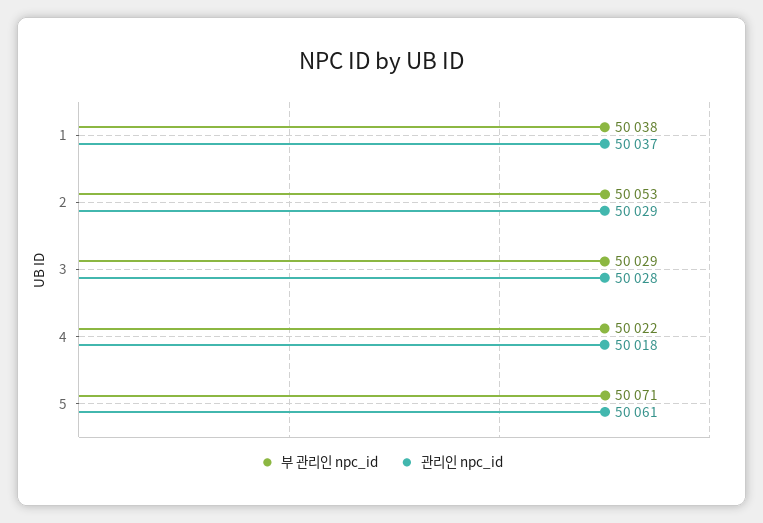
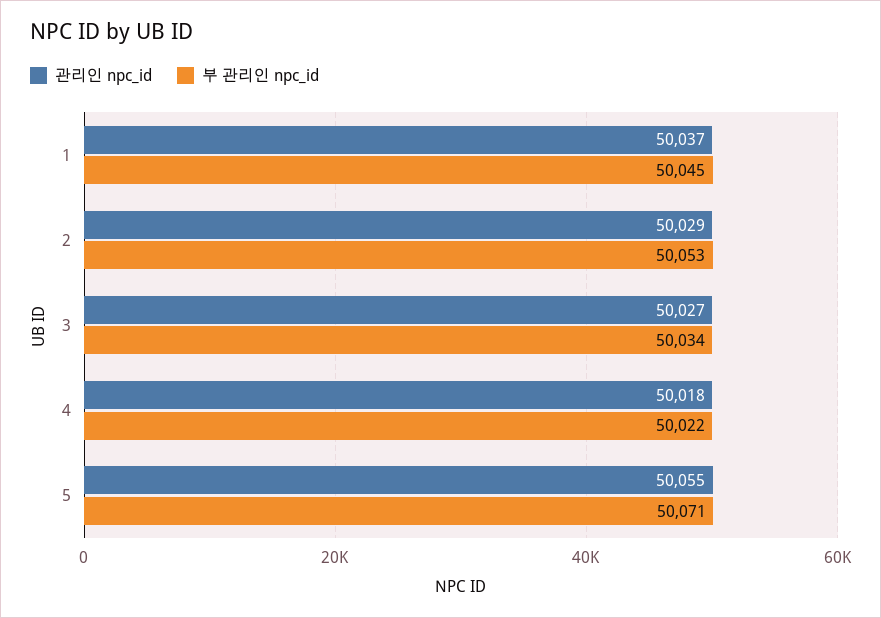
부 관리인 npc_id, 1: 50038 -> 50045
부 관리인 npc_id, 3: 50029 -> 50034
관리인 npc_id, 3: 50028 -> 50027
관리인 npc_id, 5: 50061 -> 50055

